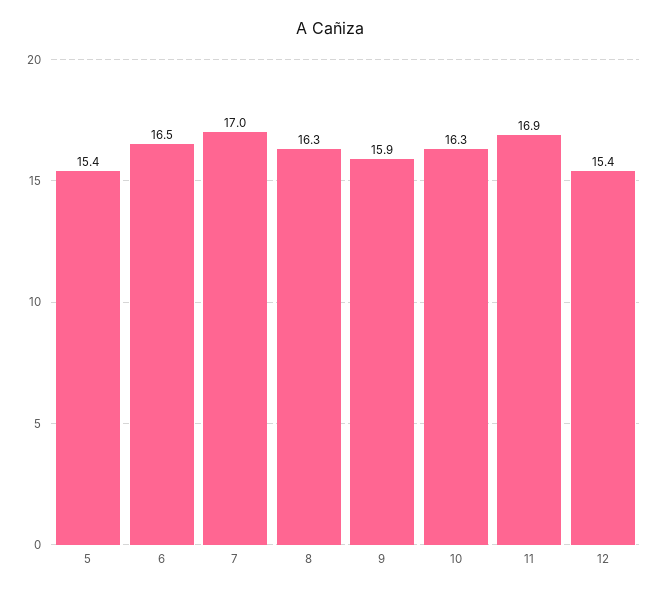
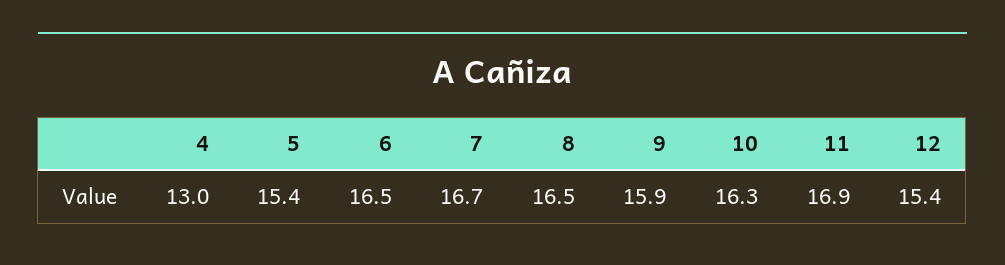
7: 17 -> 16.7
8: 16.3 -> 16.5
4: none -> 13

